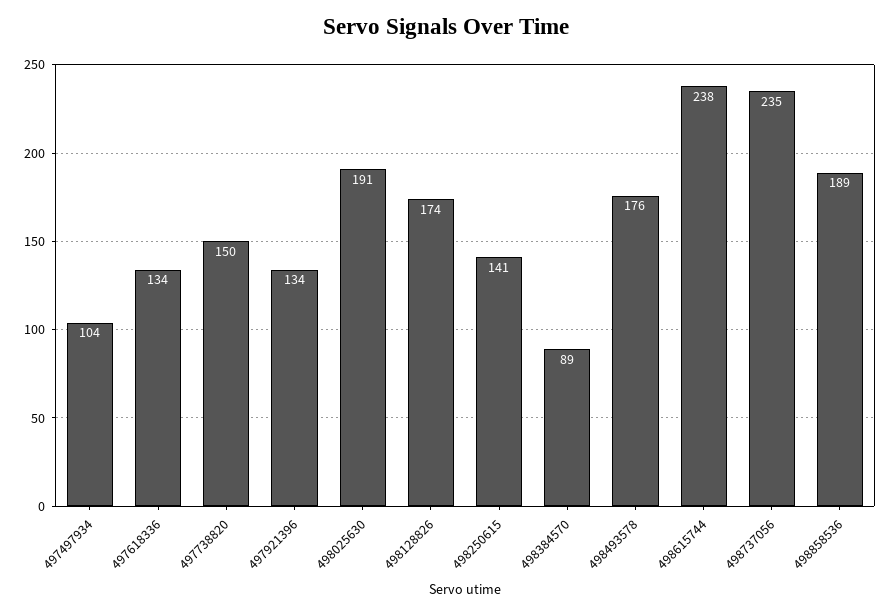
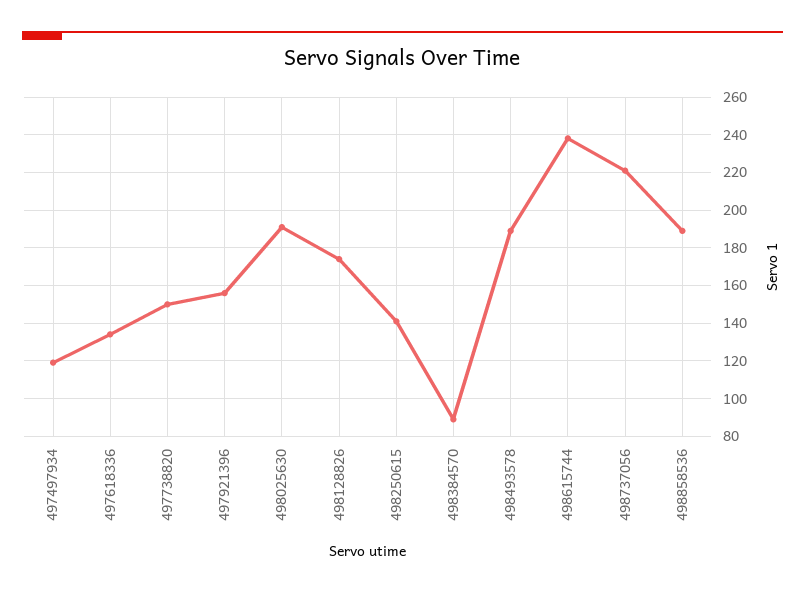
497497934: 104 -> 120
497921396: 134 -> 155
498493578: 176 -> 190
498737056: 235 -> 220

